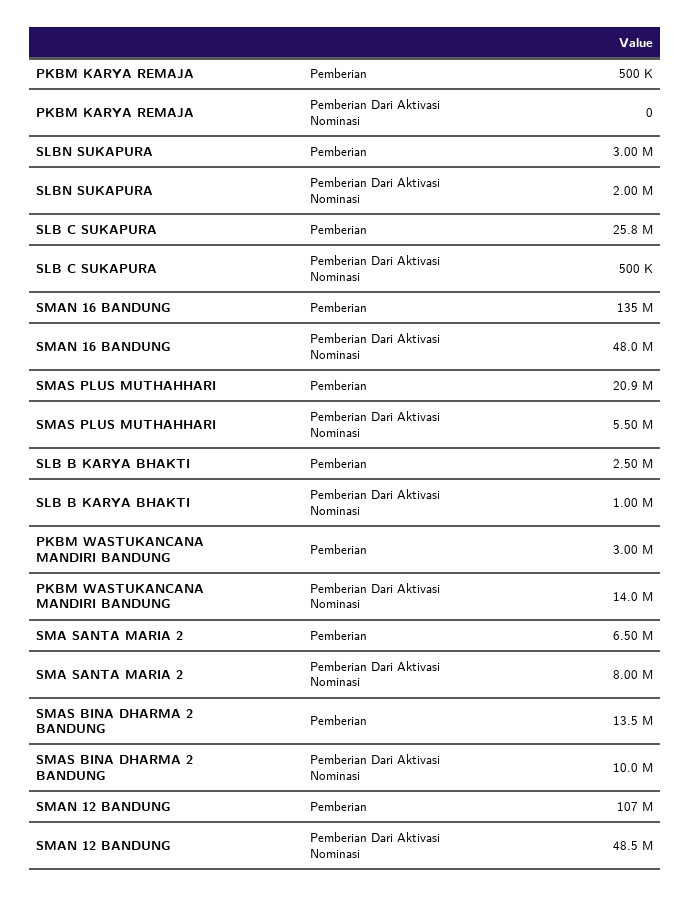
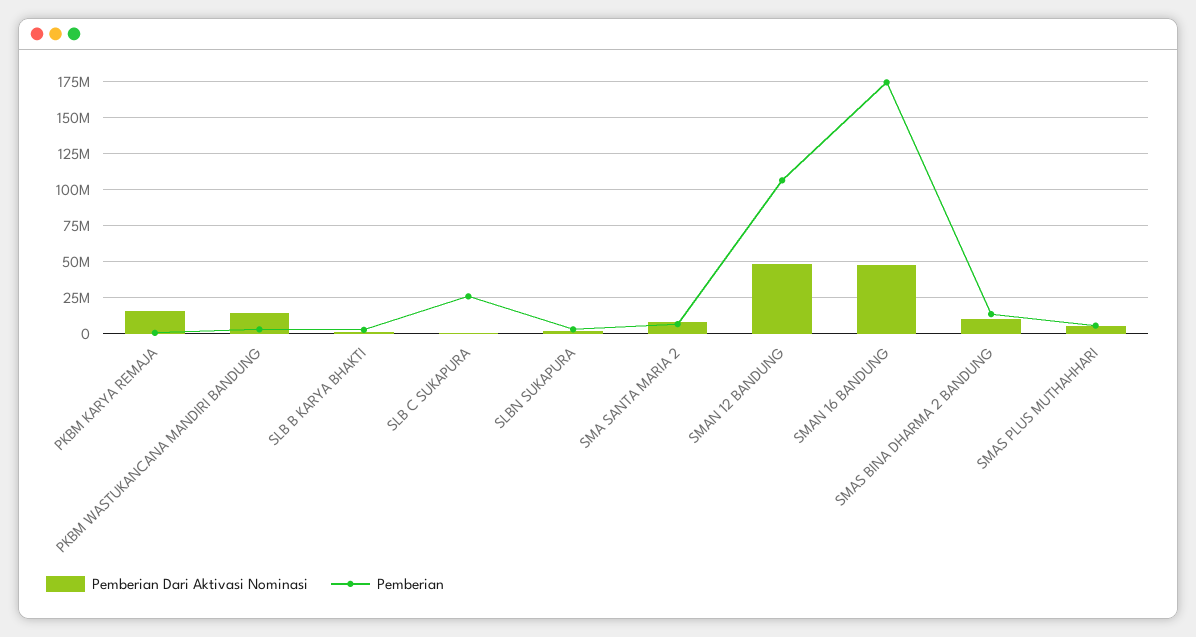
Pemberian Dari Aktivasi Nominasi, PKBM KARYA REMAJA: 0 -> 15000000
Pemberian, SMAN 16 BANDUNG: 135000000 -> 175000000
Pemberian, SMAS PLUS MUTHAHHARI: 20900000 -> 5000000

